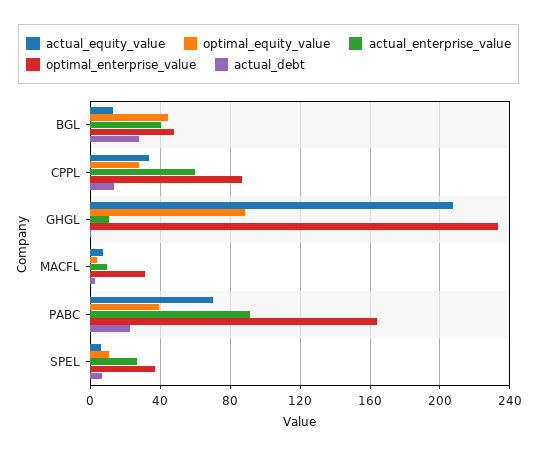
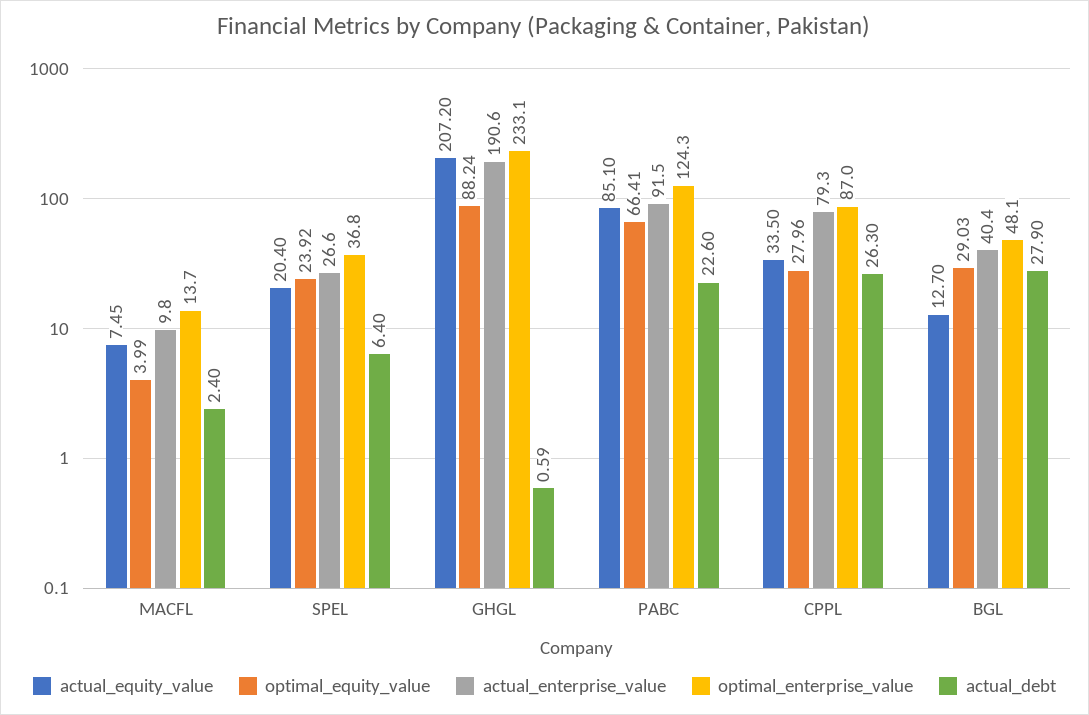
optimal_equity_value, BGL: 45 -> 29.03
actual_enterprise_value, CPPL: 60 -> 79.3
actual_debt, CPPL: 15 -> 26.3
actual_enterprise_value, GHGL: 10 -> 190.6
optimal_enterprise_value, MACFL: 30 -> 13.7
actual_equity_value, PABC: 70 -> 85.1
optimal_equity_value, PABC: 40 -> 66.41
optimal_enterprise_value, PABC: 165 -> 124.3
actual_equity_value, SPEL: 5 -> 20.4
optimal_equity_value, SPEL: 10 -> 23.92

